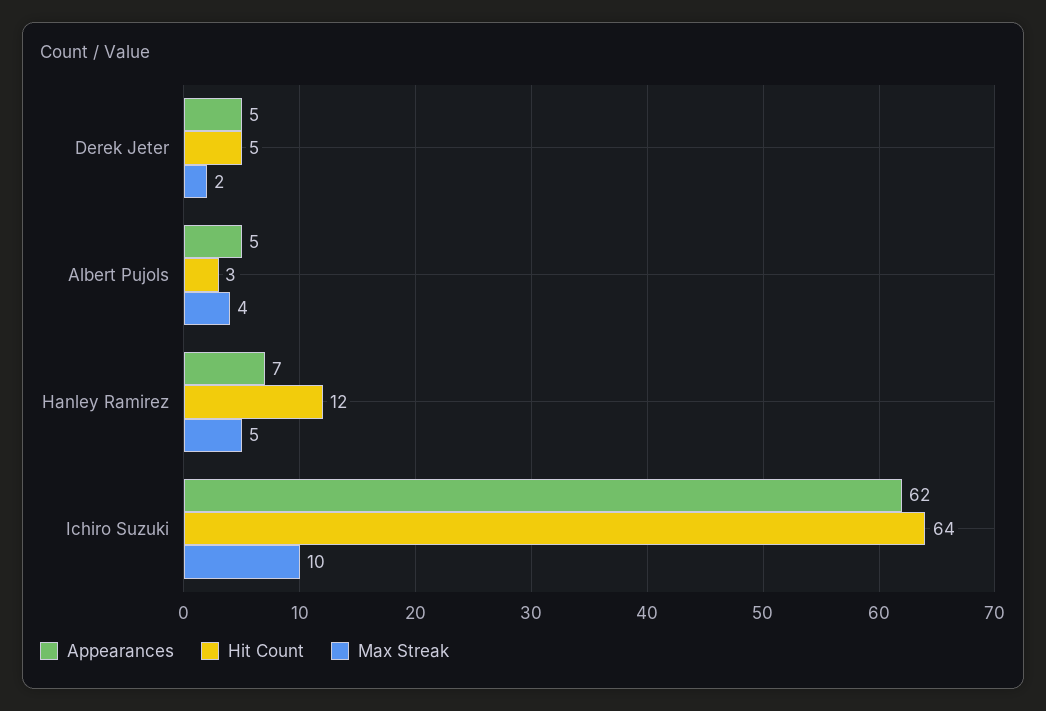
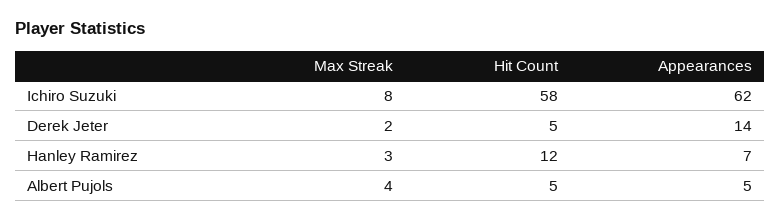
Appearances, Derek Jeter: 5 -> 14
Hit Count, Albert Pujols: 3 -> 5
Max Streak, Hanley Ramirez: 5 -> 3
Hit Count, Ichiro Suzuki: 64 -> 58
Max Streak, Ichiro Suzuki: 10 -> 8

